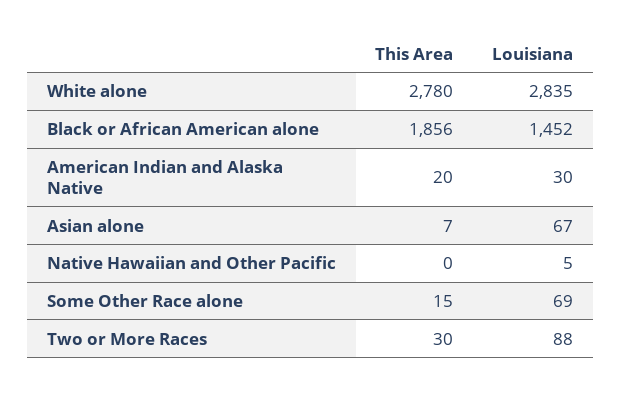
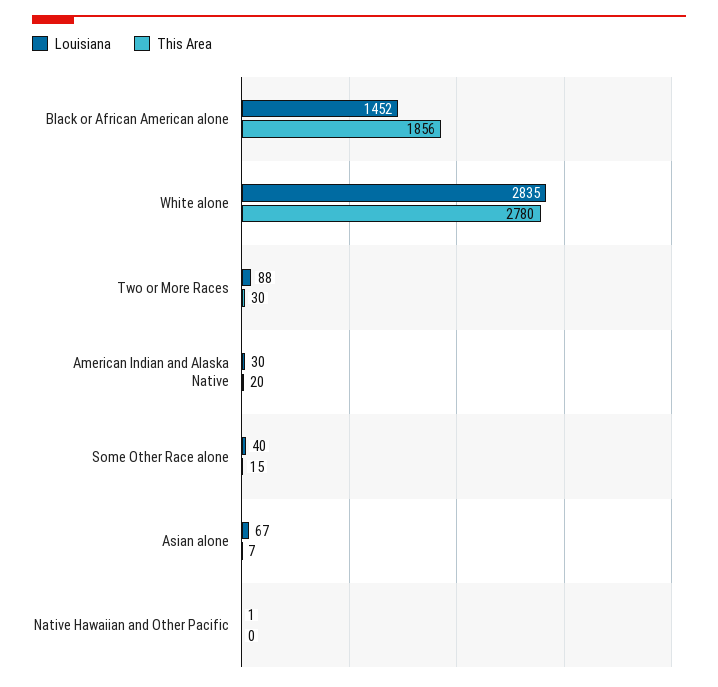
Louisiana, Native Hawaiian and Other Pacific: 5 -> 1
Louisiana, Some Other Race alone: 69 -> 40

